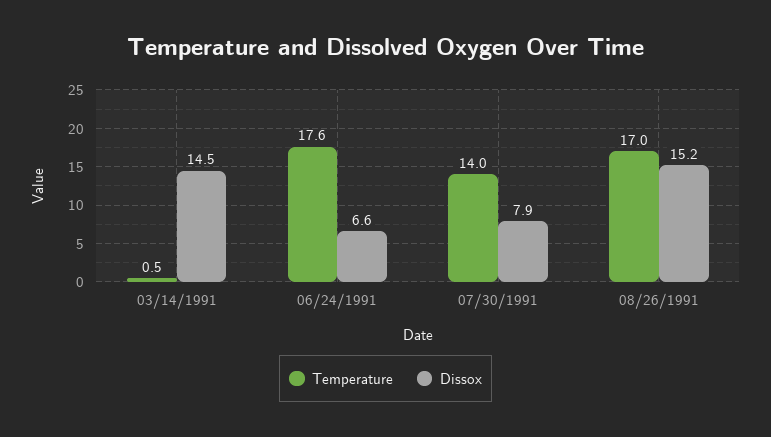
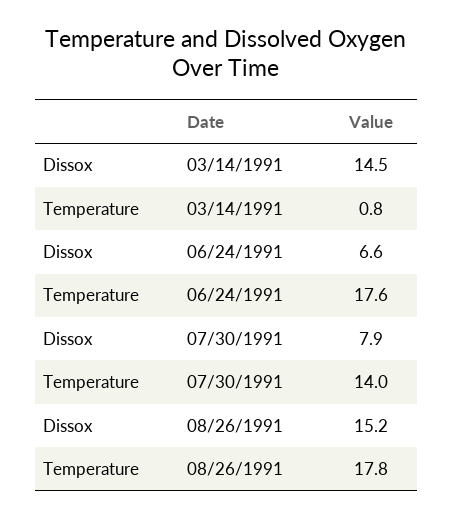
Temperature, 03/14/1991: 0.5 -> 0.8
Temperature, 08/26/1991: 17 -> 17.8

